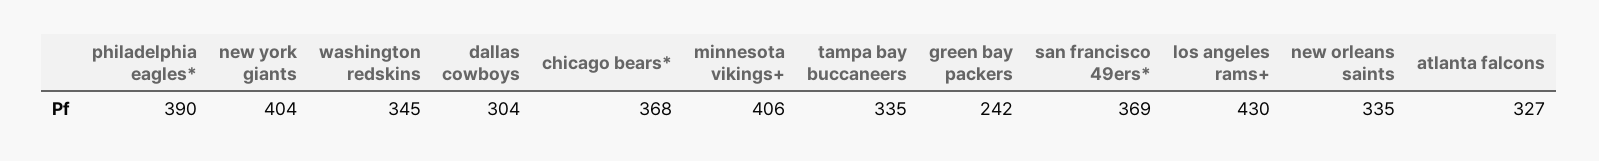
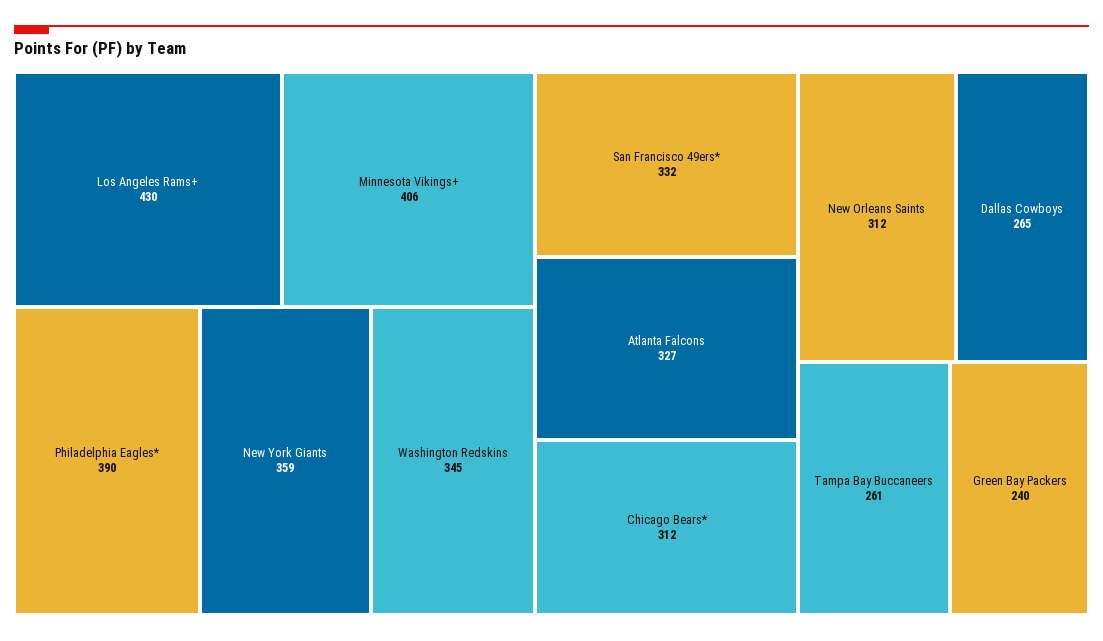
new york giants: 404 -> 359
dallas cowboys: 304 -> 265
chicago bears*: 368 -> 312
tampa bay buccaneers: 335 -> 261
green bay packers: 242 -> 240
san francisco 49ers*: 369 -> 332
new orleans saints: 335 -> 312

